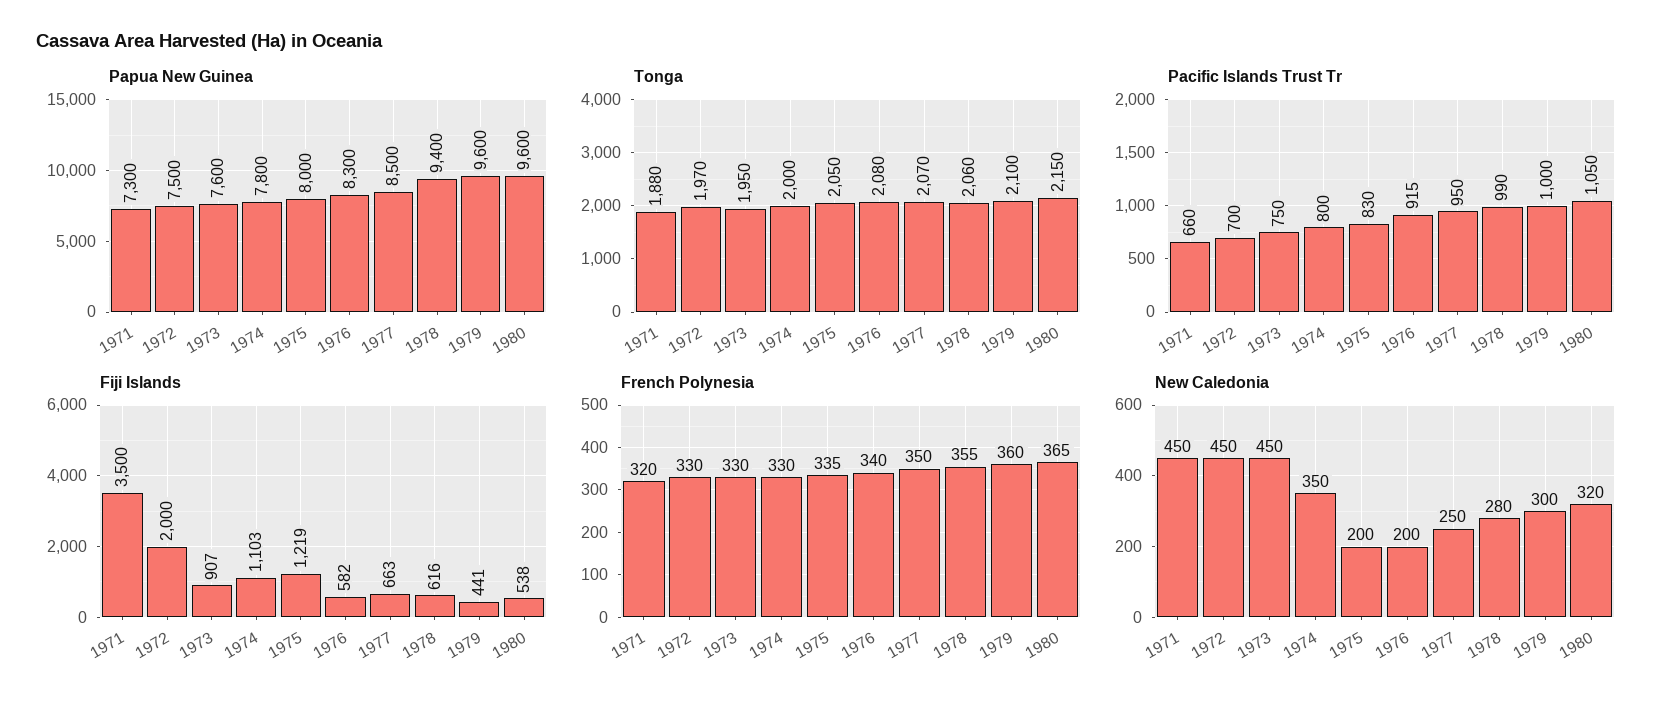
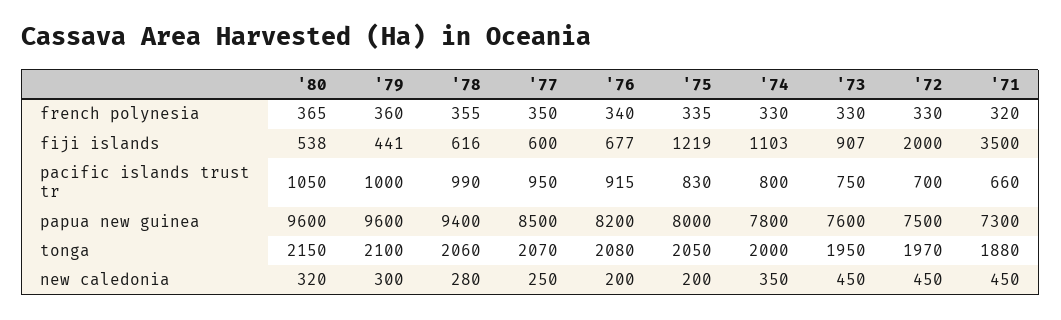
Papua New Guinea, 1976: 8300 -> 8200
Fiji Islands, 1976: 582 -> 677
Fiji Islands, 1977: 663 -> 600

